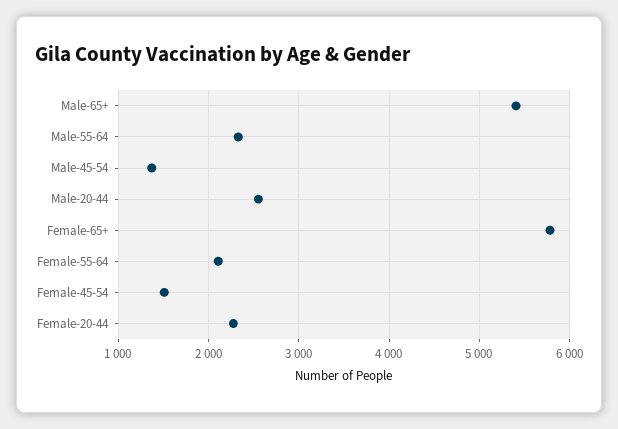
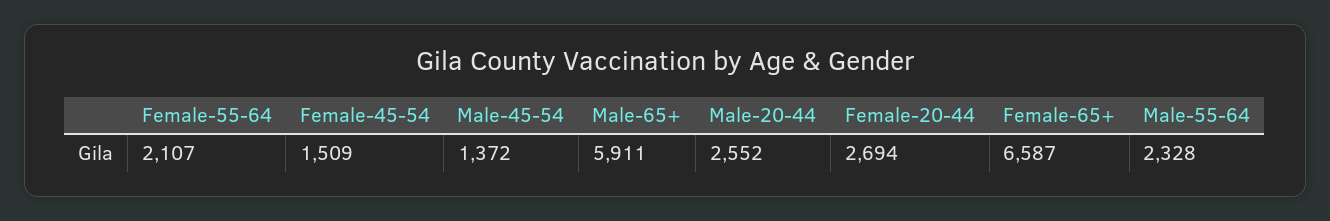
Male-65+: 5400 -> 5911
Female-65+: 5800 -> 6587
Female-20-44: 2300 -> 2694

